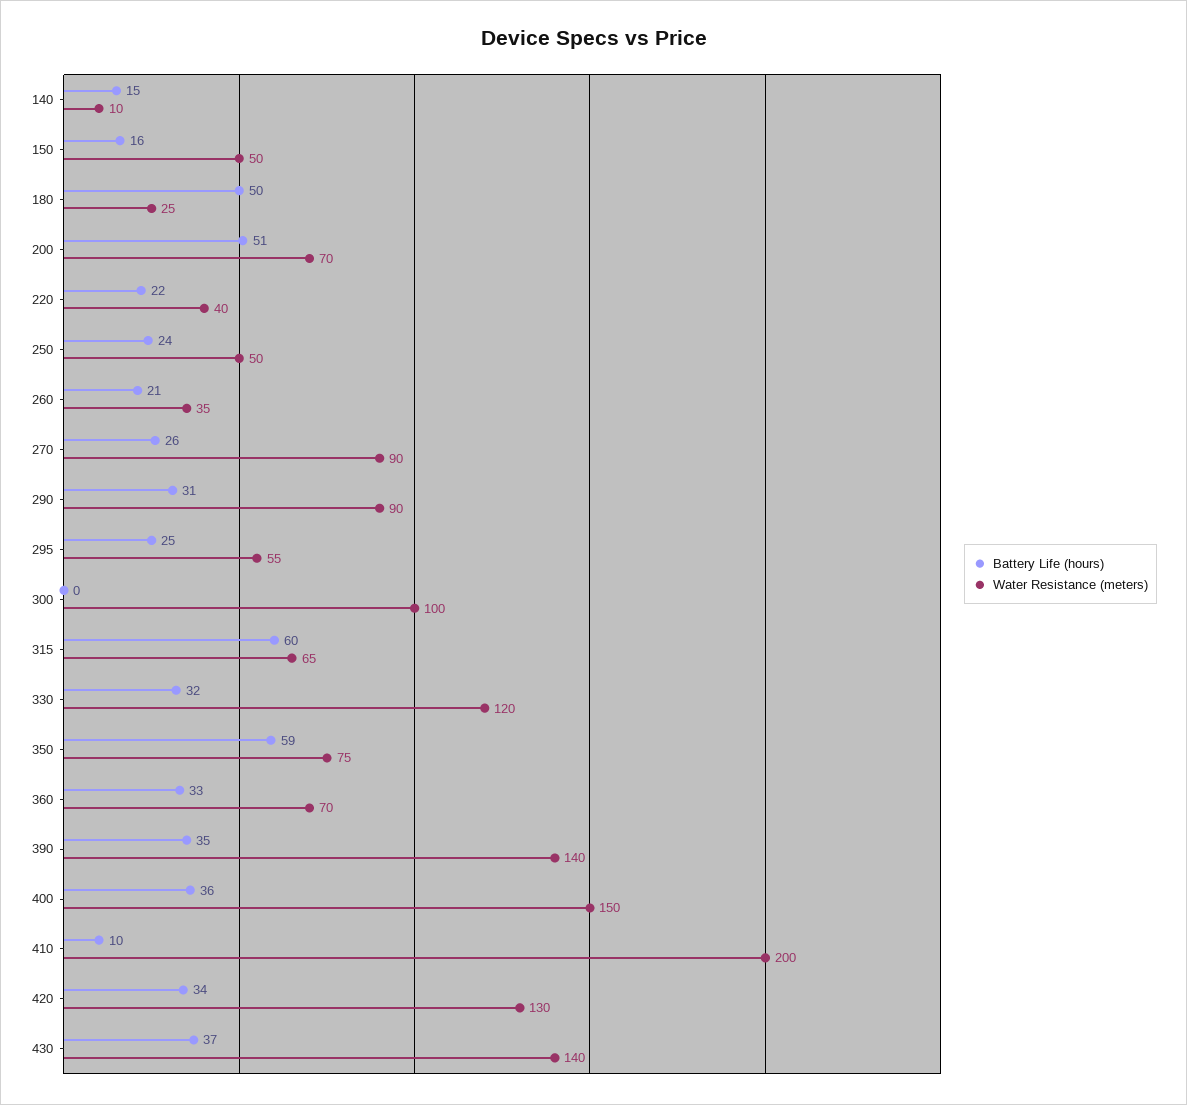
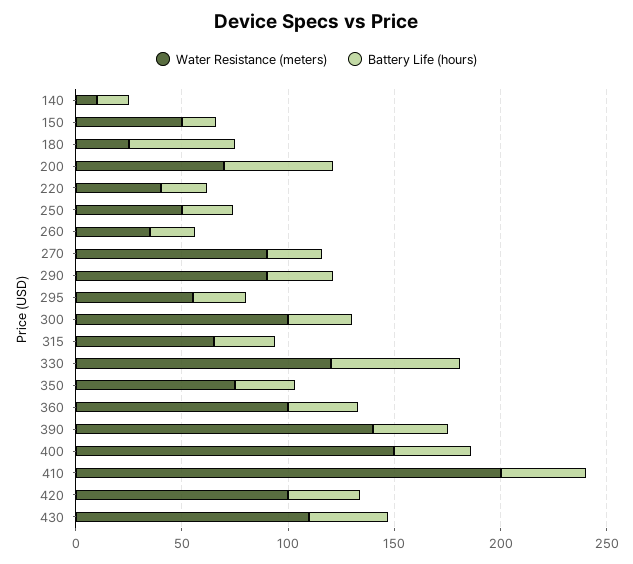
Battery Life (hours), 300: 0 -> 30
Battery Life (hours), 315: 60 -> 30
Battery Life (hours), 330: 32 -> 60
Battery Life (hours), 350: 59 -> 30
Water Resistance (meters), 360: 70 -> 100
Battery Life (hours), 410: 10 -> 40
Water Resistance (meters), 420: 130 -> 100
Water Resistance (meters), 430: 140 -> 110

